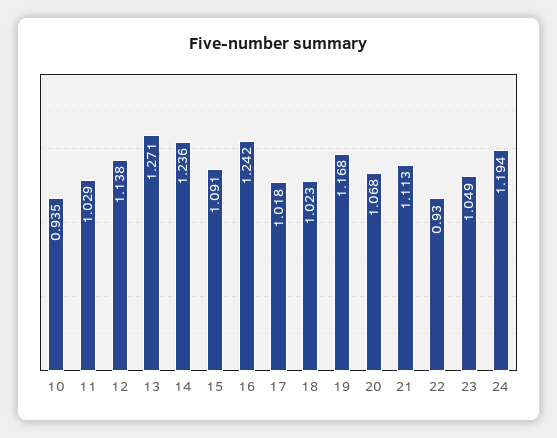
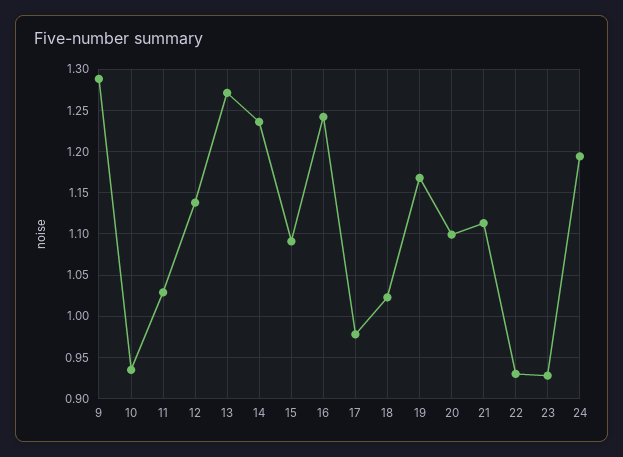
17: 1.018 -> 0.98
20: 1.068 -> 1.1
23: 1.049 -> 0.93
9: none -> 1.29

